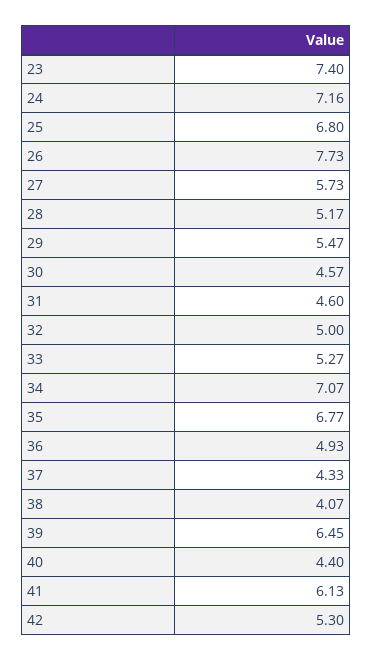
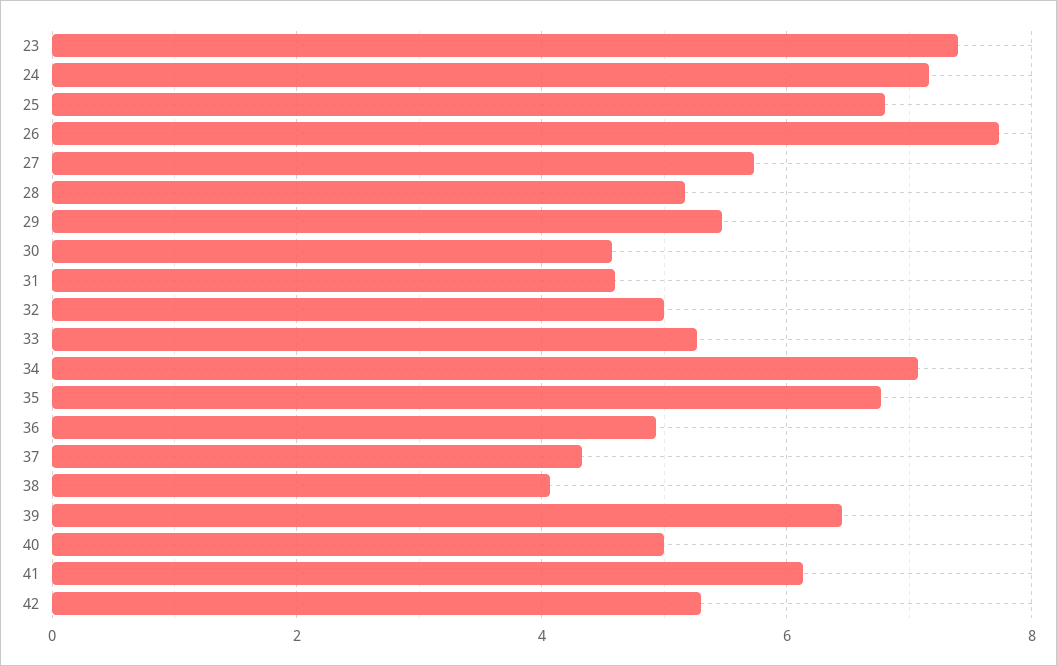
40: 4.4 -> 5

